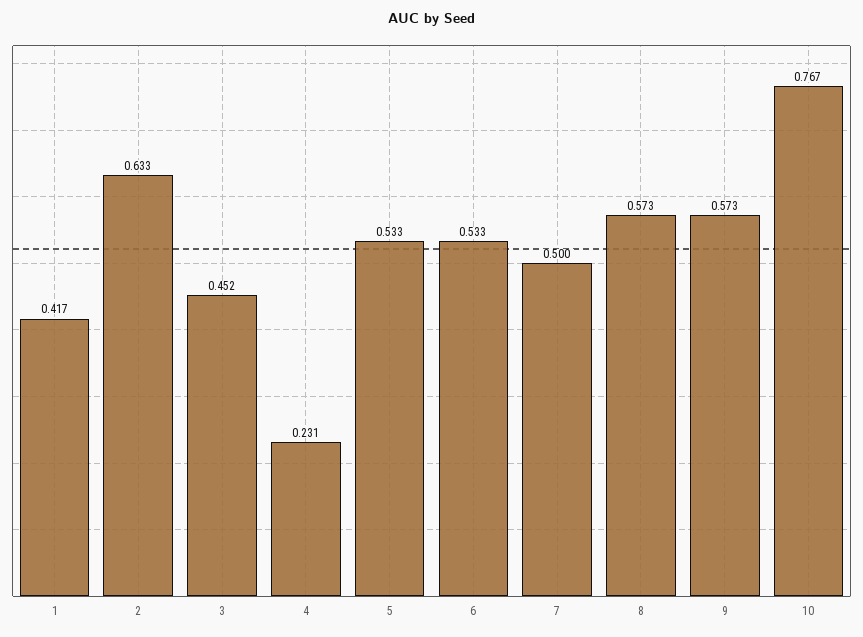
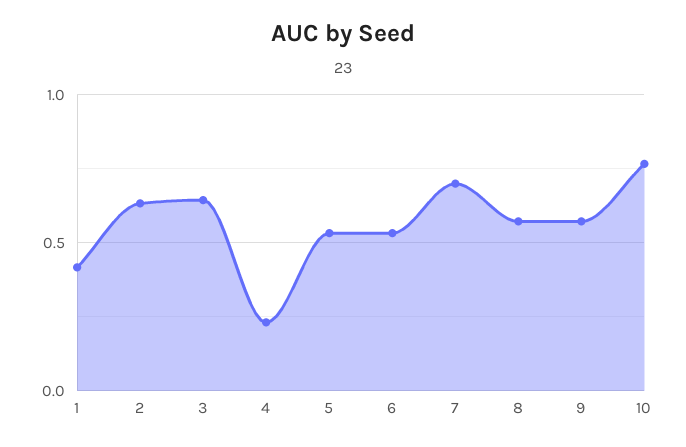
3: 0.452 -> 0.65
7: 0.5 -> 0.7

